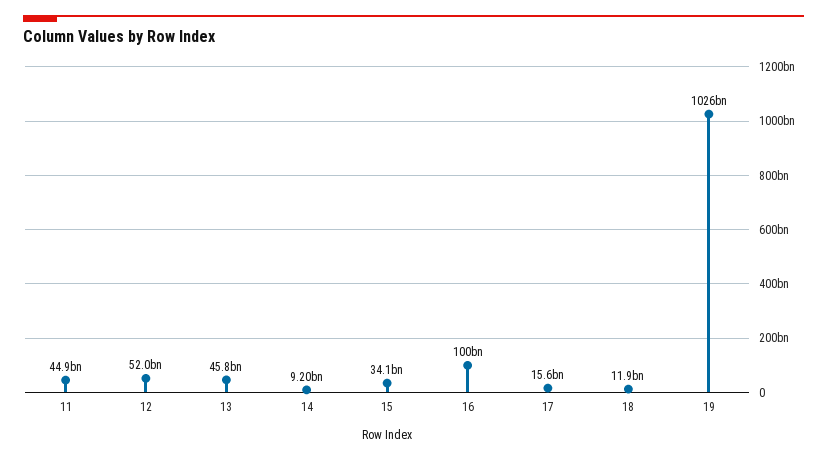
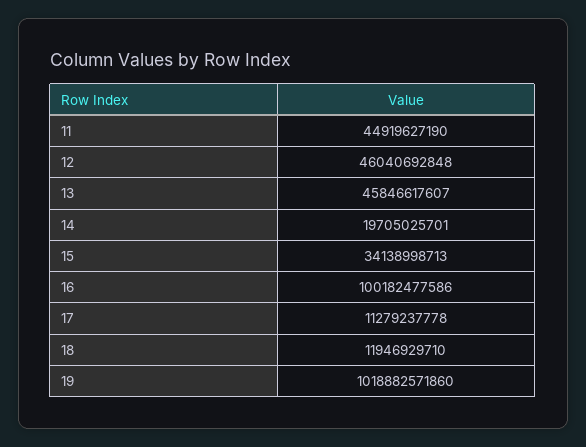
12: 52000000000 -> 46040692848
14: 9200000000 -> 19705025701
17: 15600000000 -> 11279237778
19: 1026000000000 -> 1018882571860

